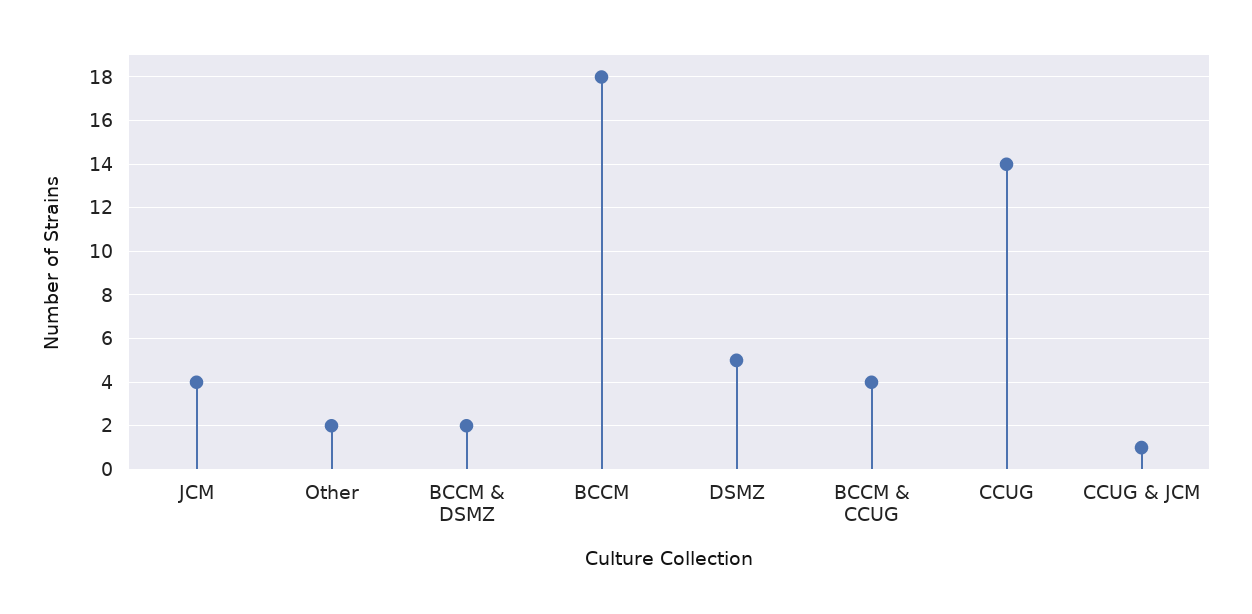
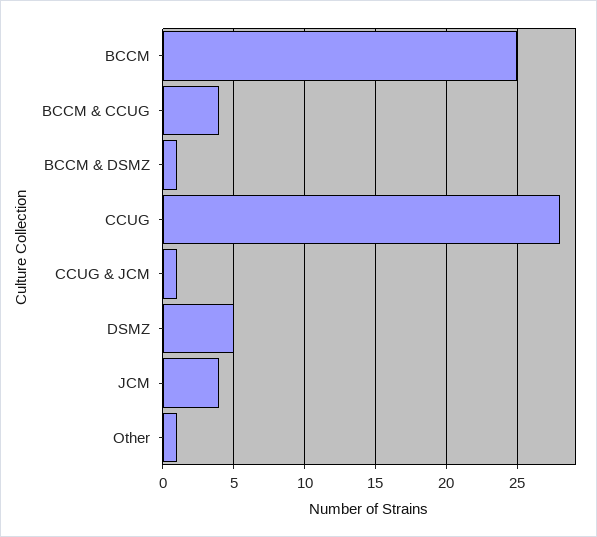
Other: 2 -> 1
BCCM & DSMZ: 2 -> 1
BCCM: 18 -> 25
CCUG: 14 -> 28

